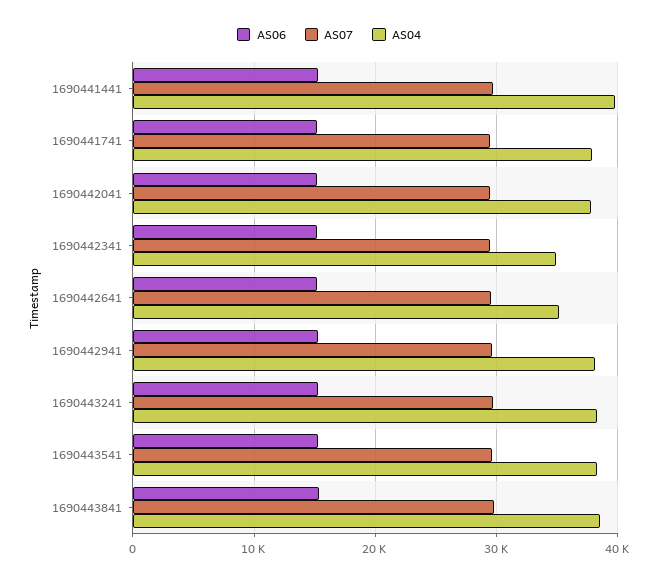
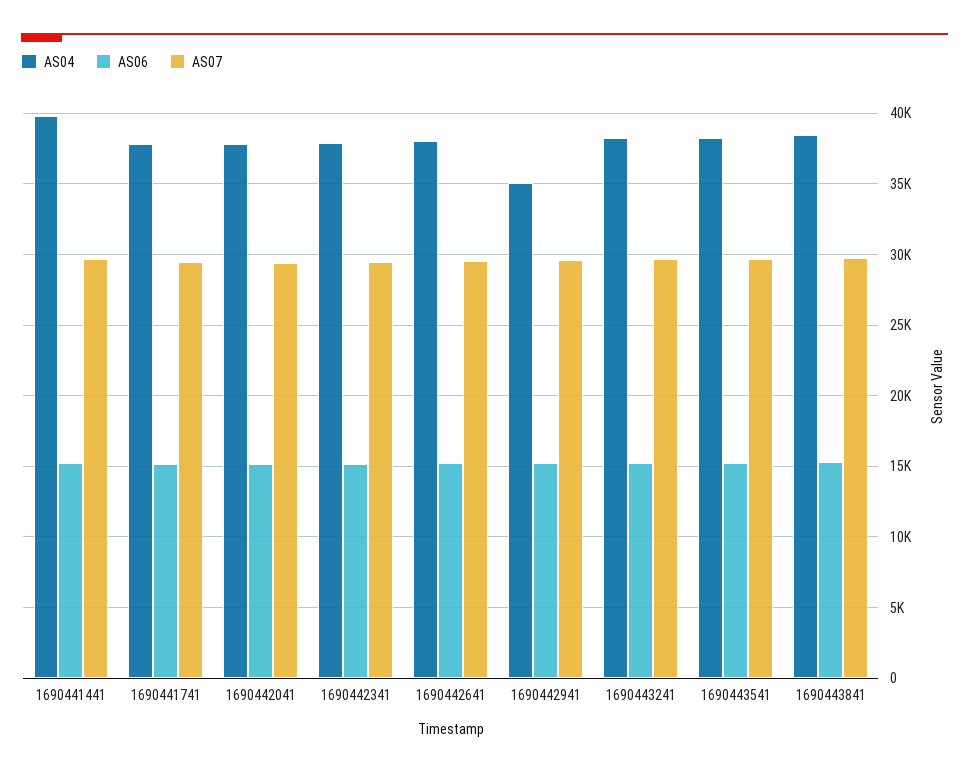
AS04, 1690442341: 35000 -> 38000
AS04, 1690442641: 35000 -> 38000
AS04, 1690442941: 38000 -> 35000

